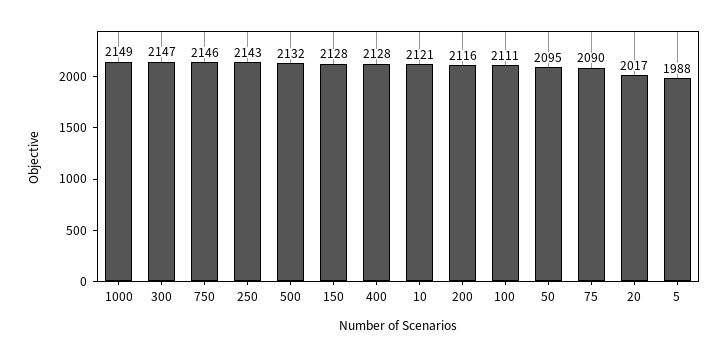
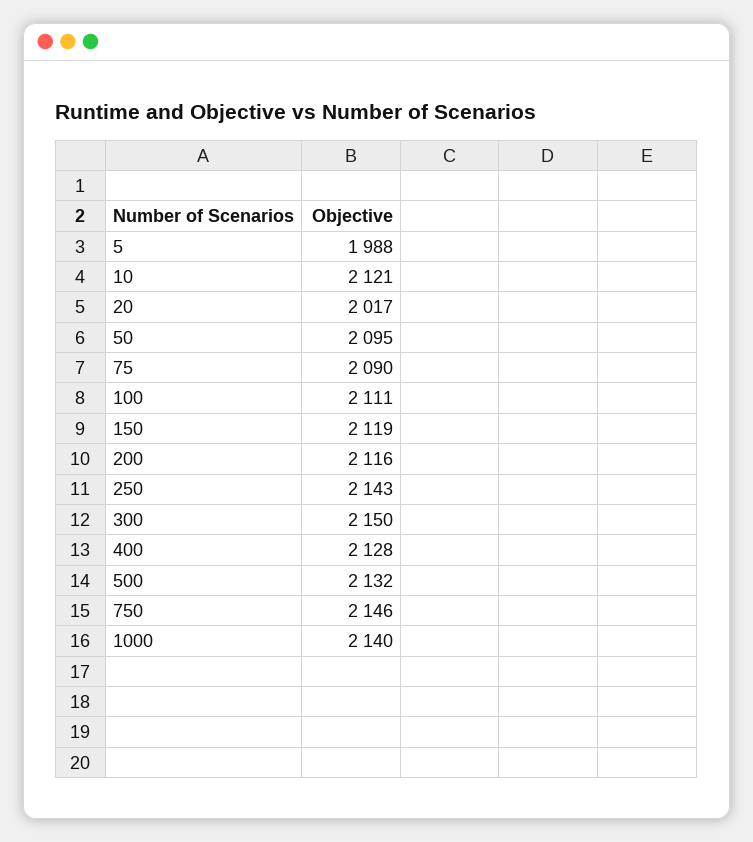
1000: 2149 -> 2140
300: 2147 -> 2150
150: 2128 -> 2119

